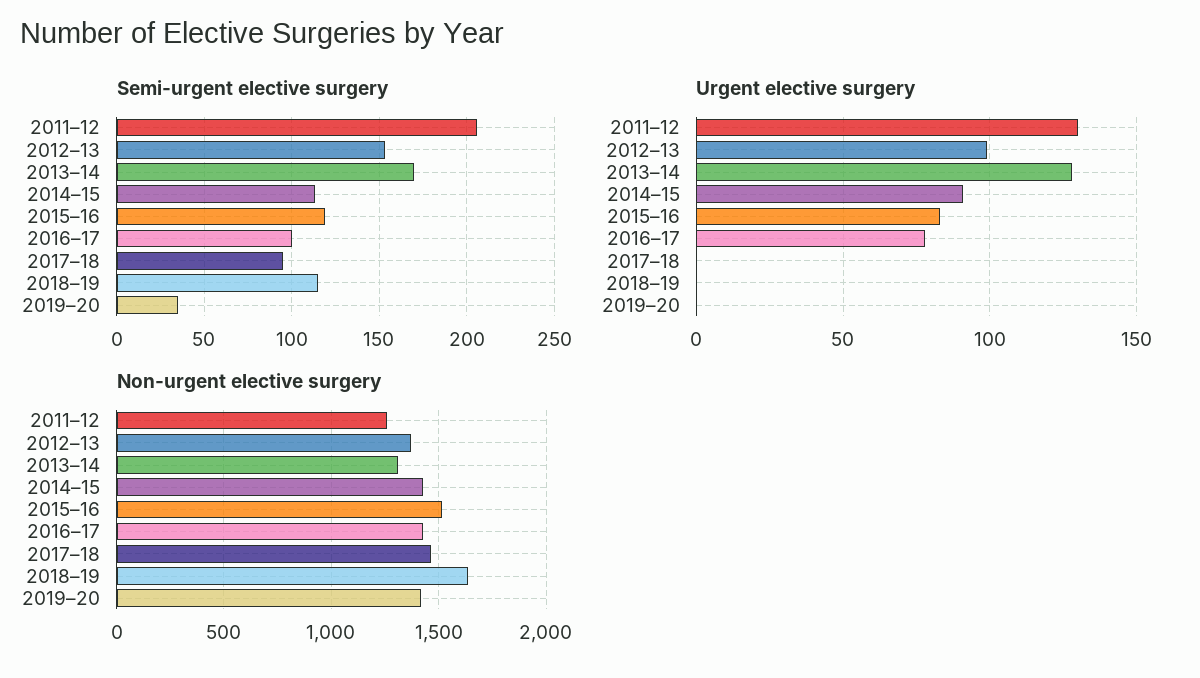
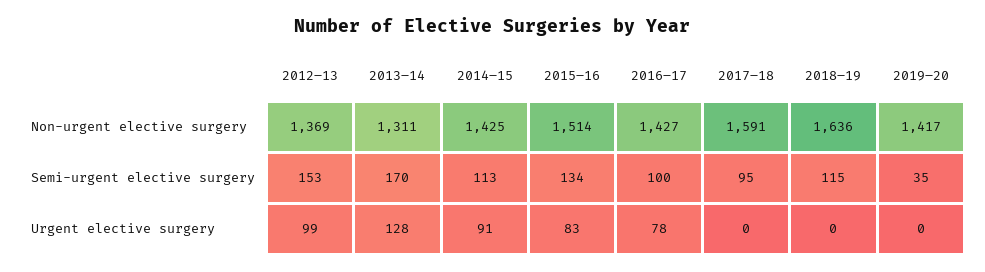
Semi-urgent elective surgery, 2011–12: 205 -> none
Semi-urgent elective surgery, 2015–16: 120 -> 134
Urgent elective surgery, 2011–12: 130 -> none
Non-urgent elective surgery, 2011–12: 1250 -> none
Non-urgent elective surgery, 2017–18: 1450 -> 1591

